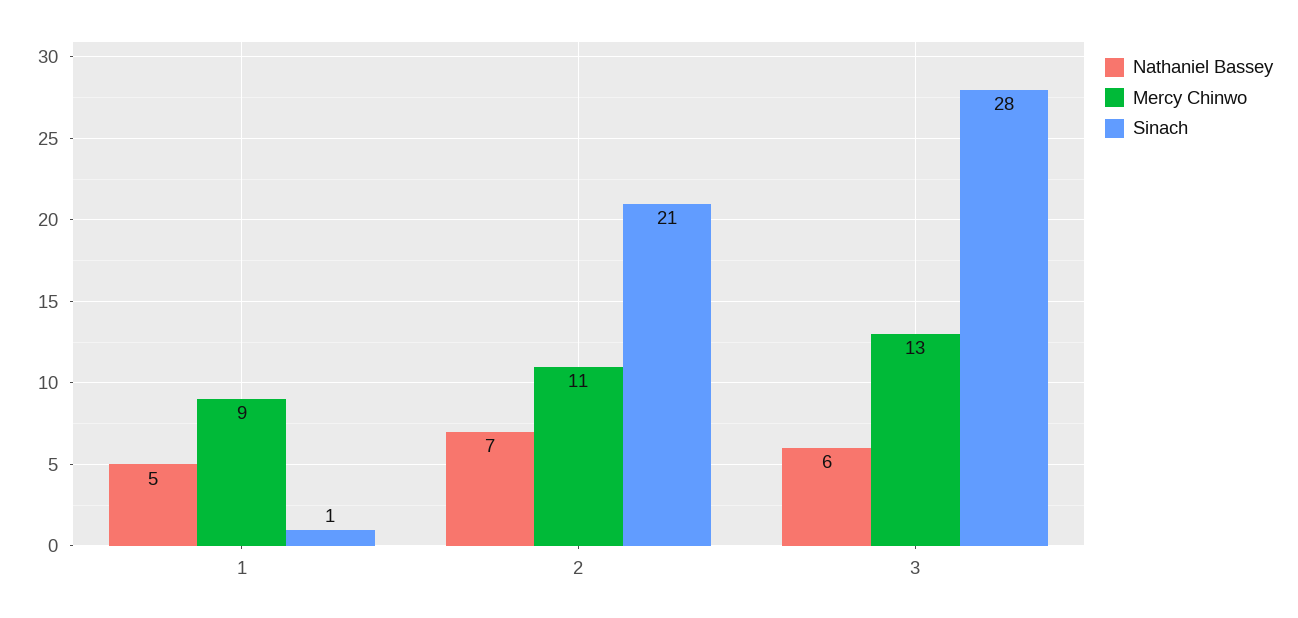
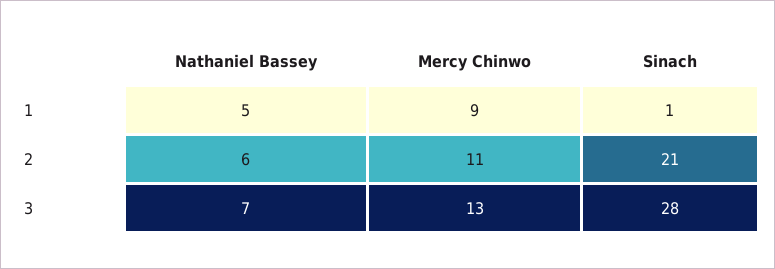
Nathaniel Bassey, 2: 7 -> 6
Nathaniel Bassey, 3: 6 -> 7

